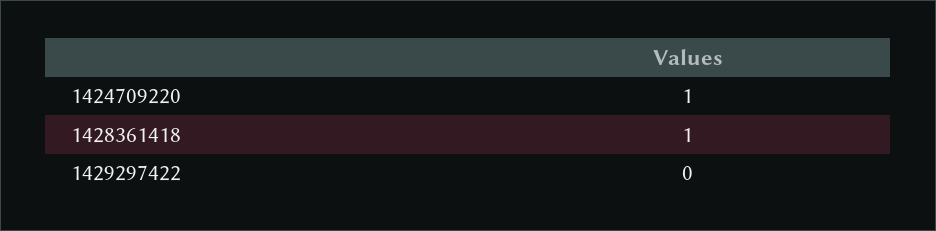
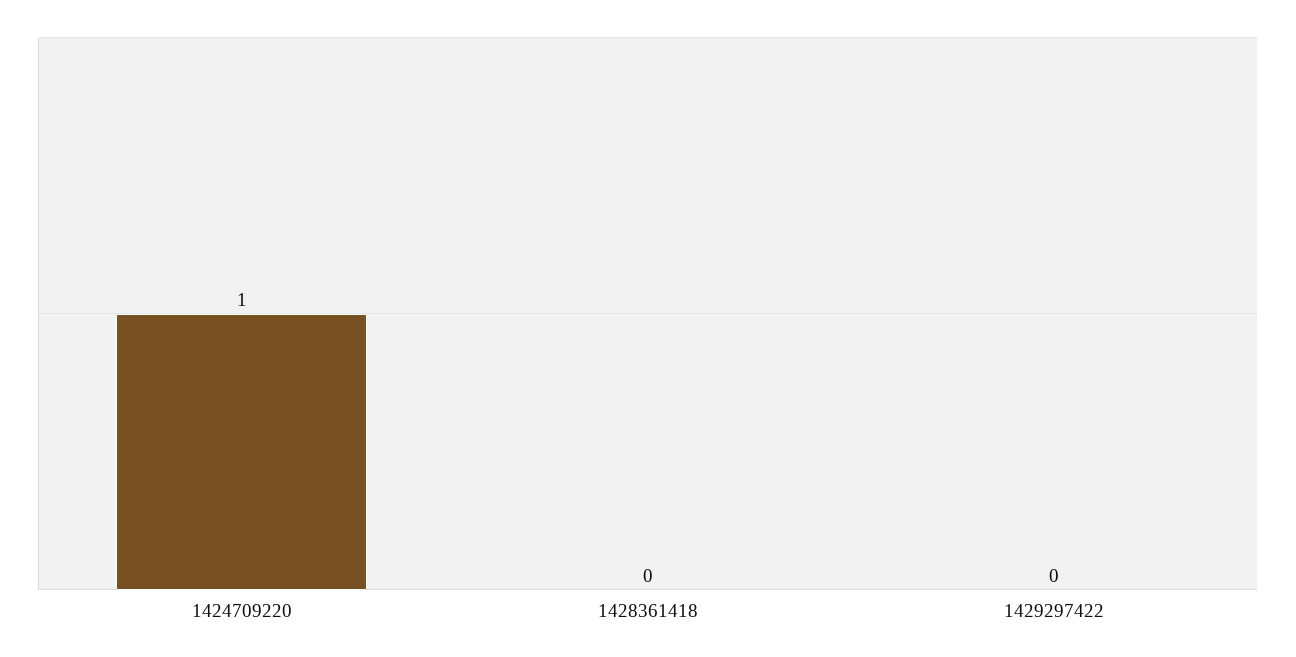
1428361418: 1 -> 0

